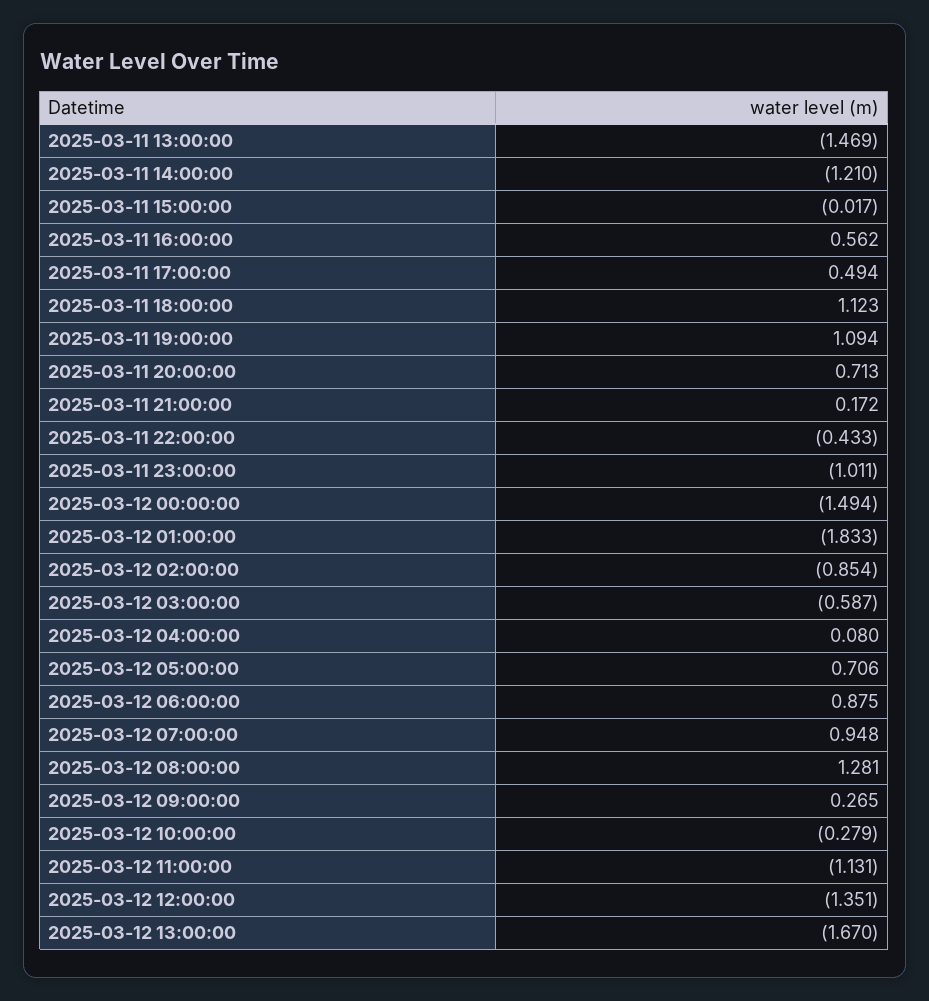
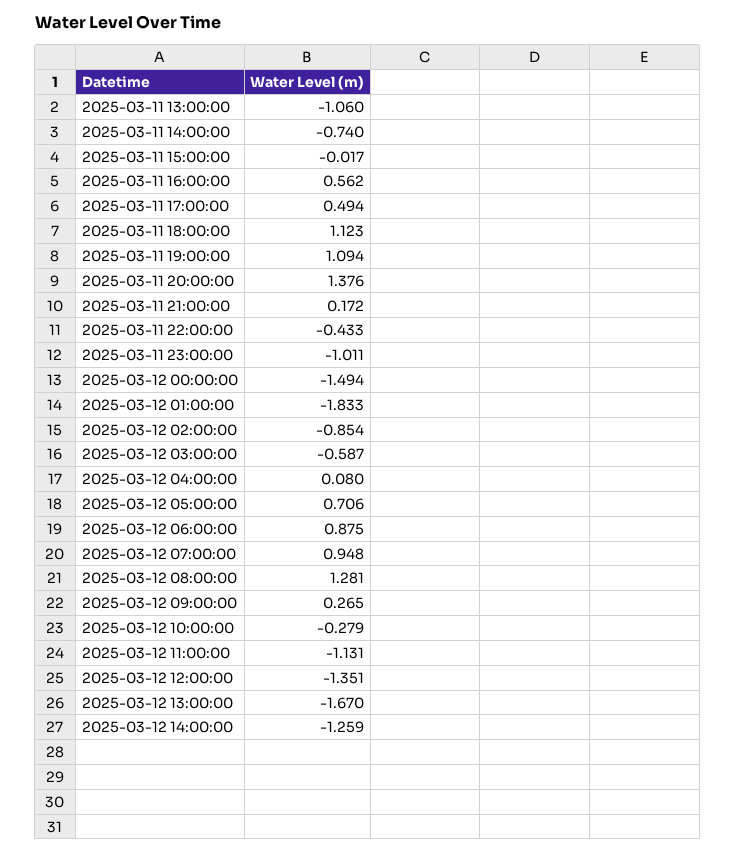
2025-03-11 13:00:00: -1.469 -> -1.06
2025-03-11 14:00:00: -1.21 -> -0.74
2025-03-11 20:00:00: 0.713 -> 1.376
2025-03-12 14:00:00: none -> -1.259

